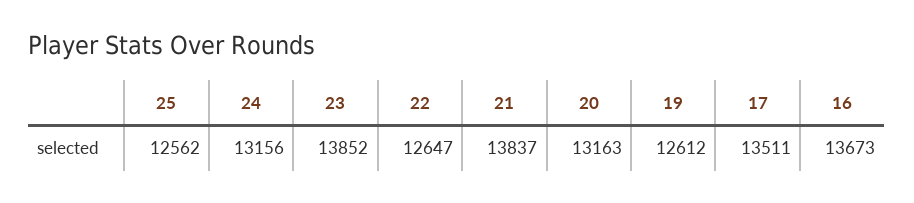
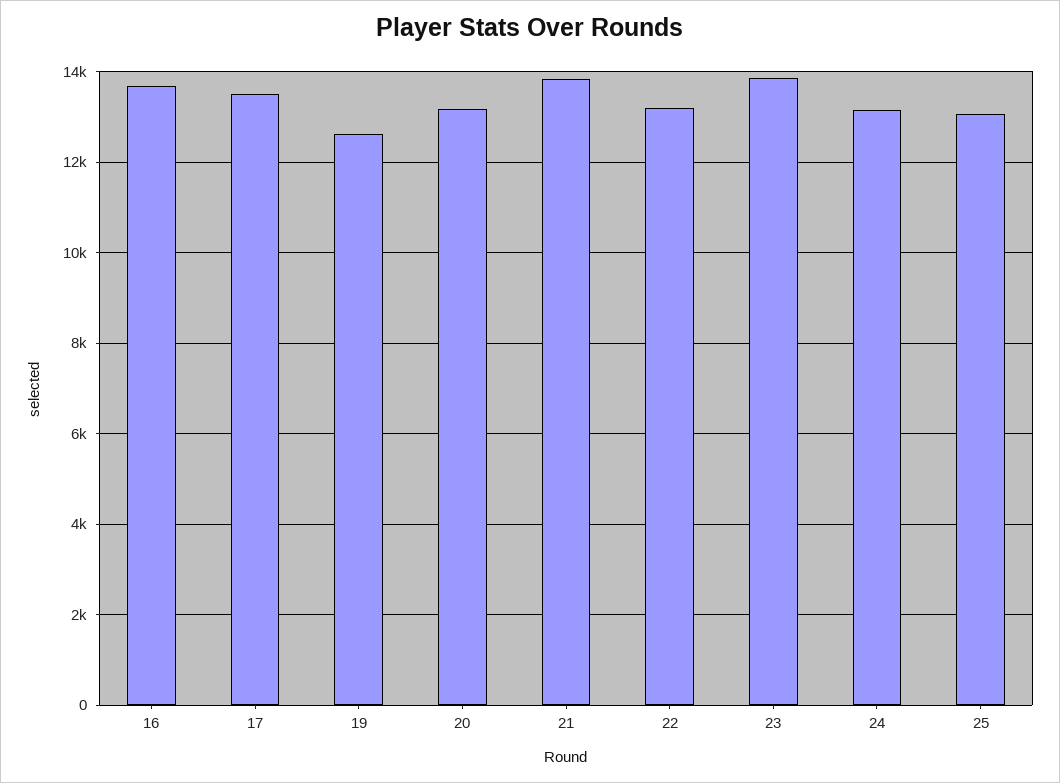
25: 12562 -> 13000
22: 12647 -> 13200

